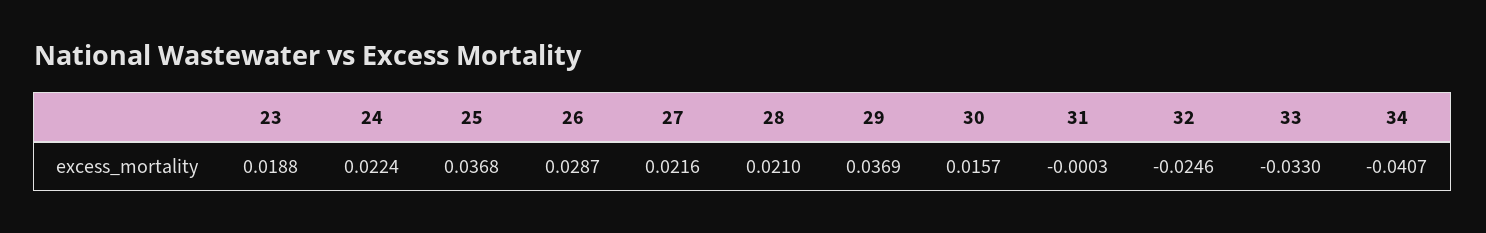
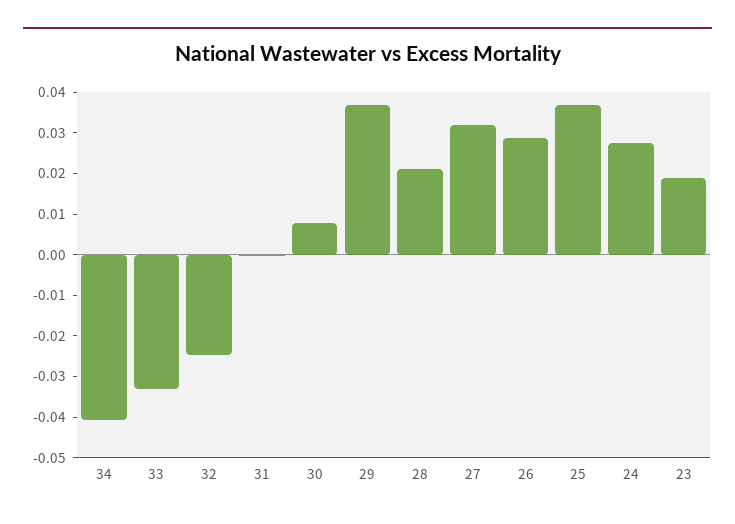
24: 0.0224 -> 0.028
27: 0.0216 -> 0.032
30: 0.0157 -> 0.008

